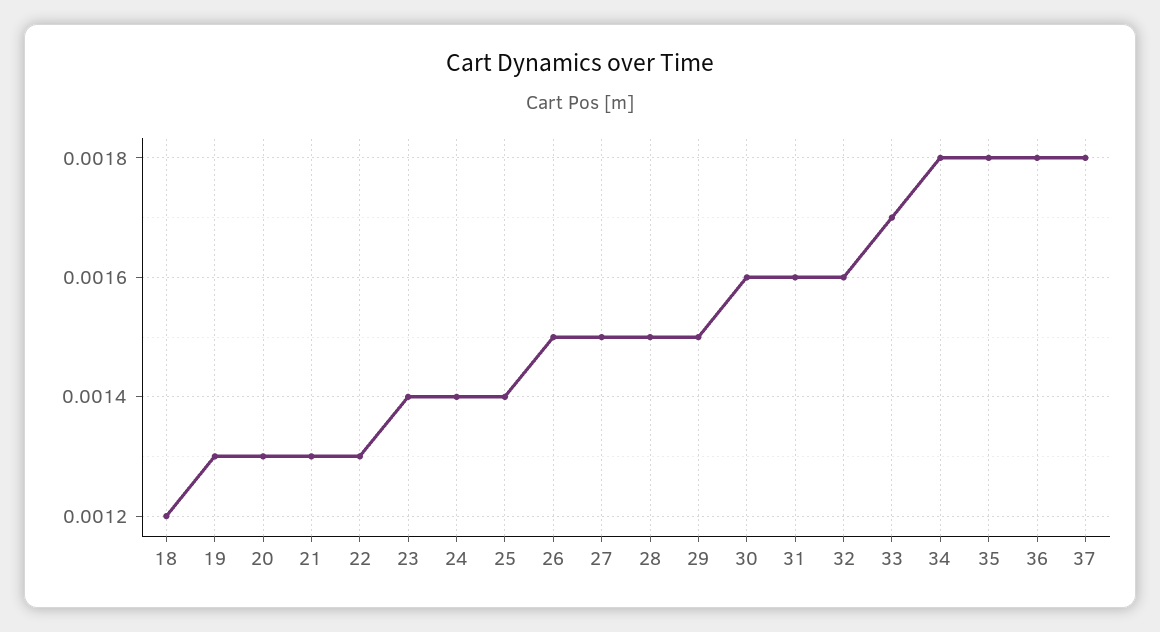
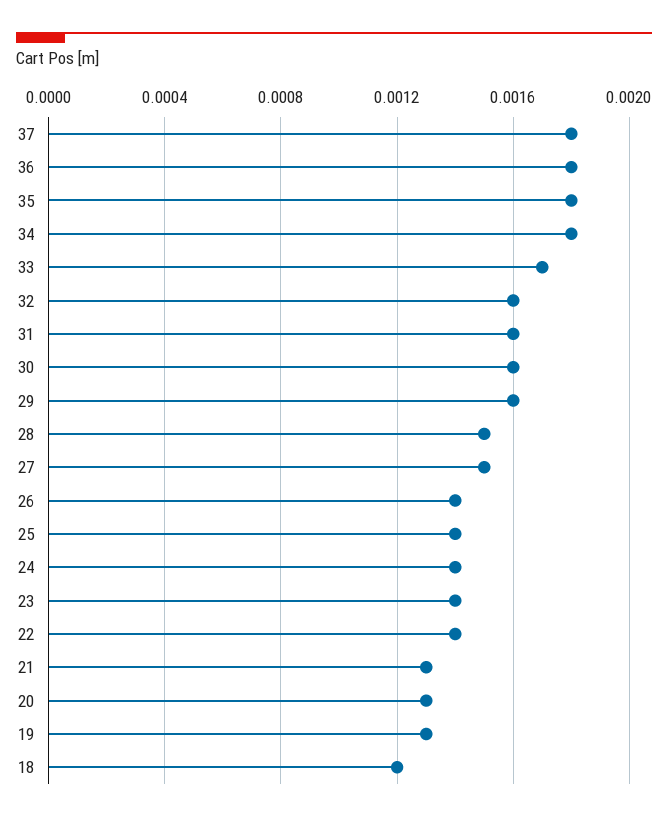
22: 0.0013 -> 0.0014
26: 0.0015 -> 0.0014
29: 0.0015 -> 0.0016

